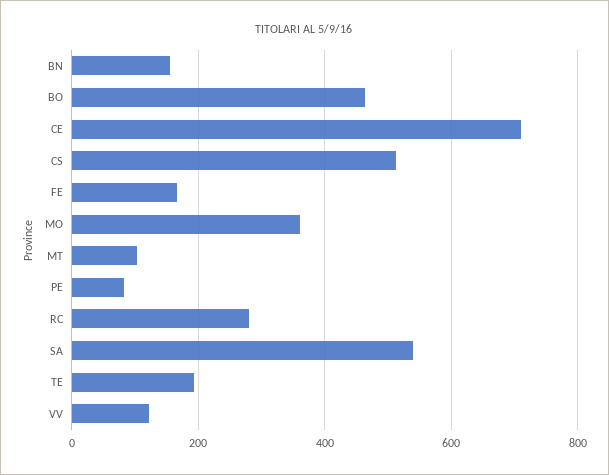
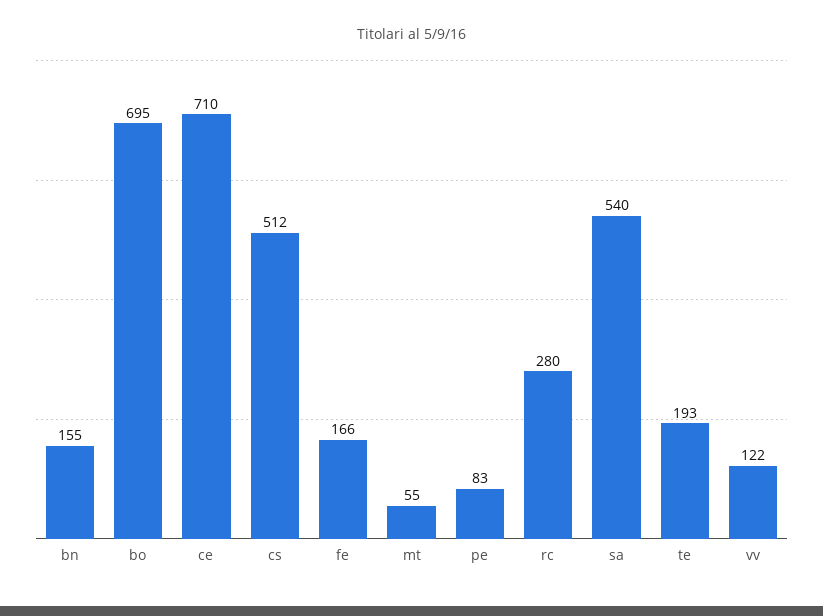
BO: 460 -> 695
MO: 360 -> none
MT: 100 -> 55

